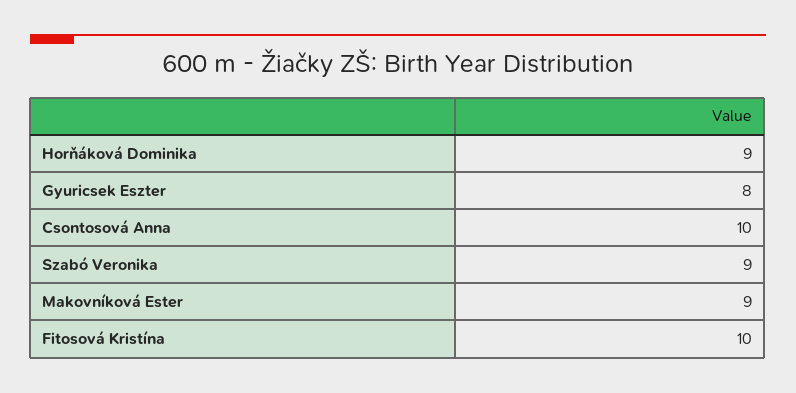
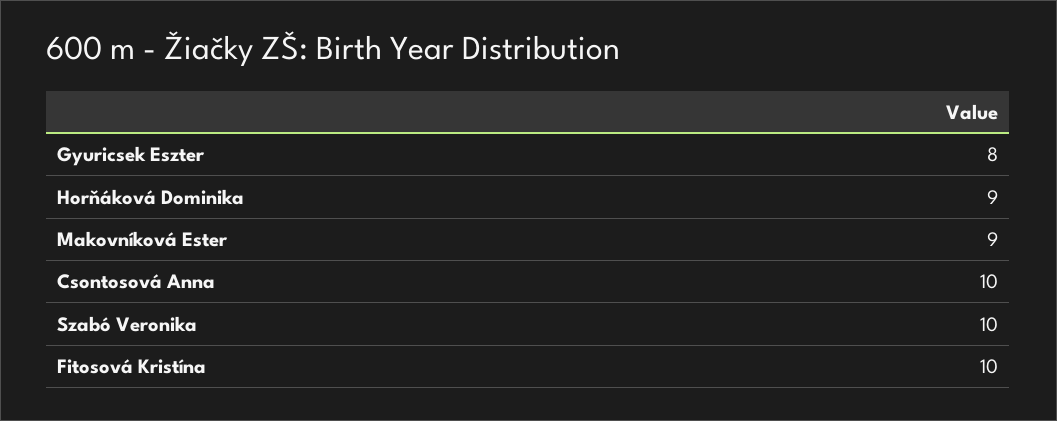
Szabó Veronika: 9 -> 10

